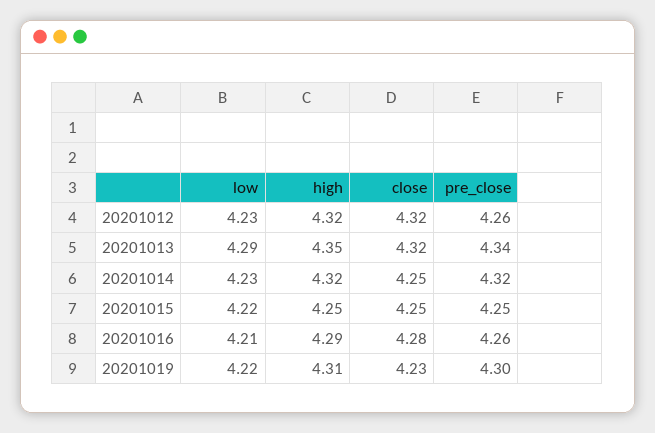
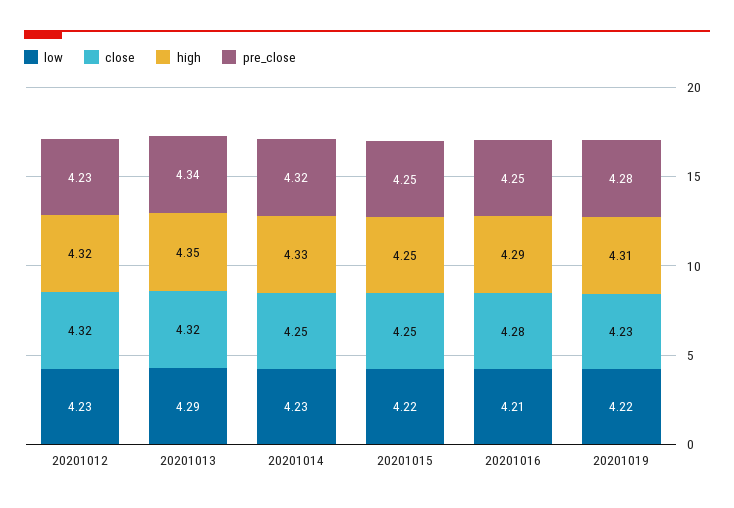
pre_close, 20201012: 4.26 -> 4.23
high, 20201014: 4.32 -> 4.33
pre_close, 20201016: 4.26 -> 4.25
pre_close, 20201019: 4.3 -> 4.28

